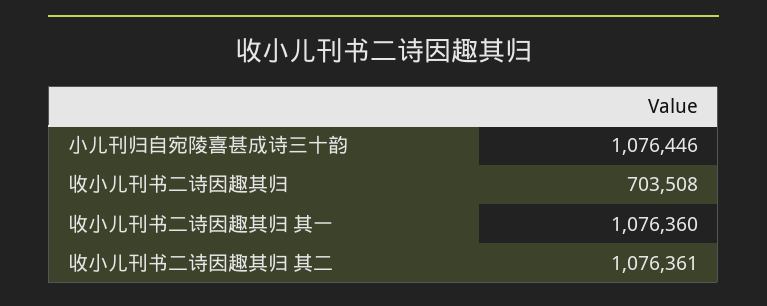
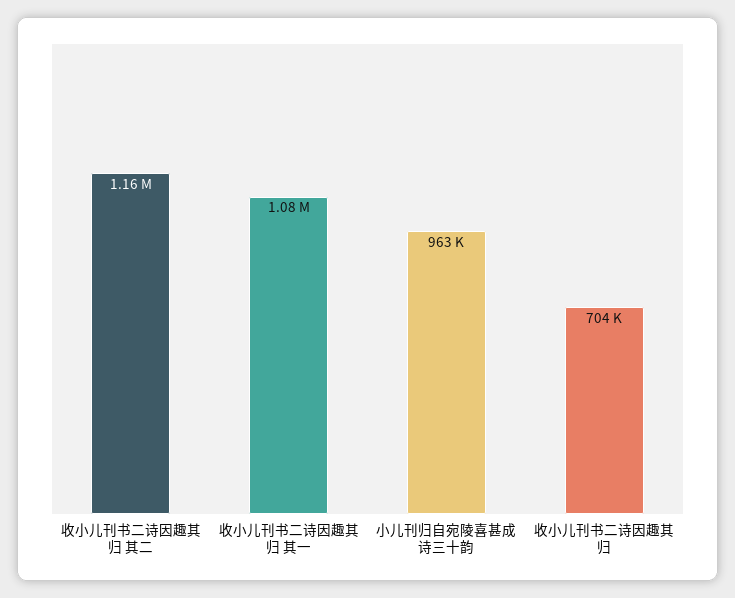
小儿刊归自宛陵喜甚成诗三十韵: 1076446 -> 963000
收小儿刊书二诗因趣其归 其二: 1076361 -> 1160000

